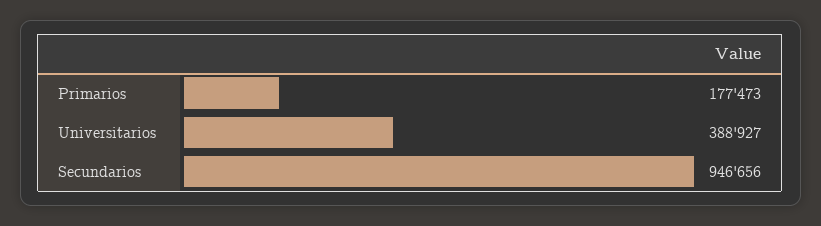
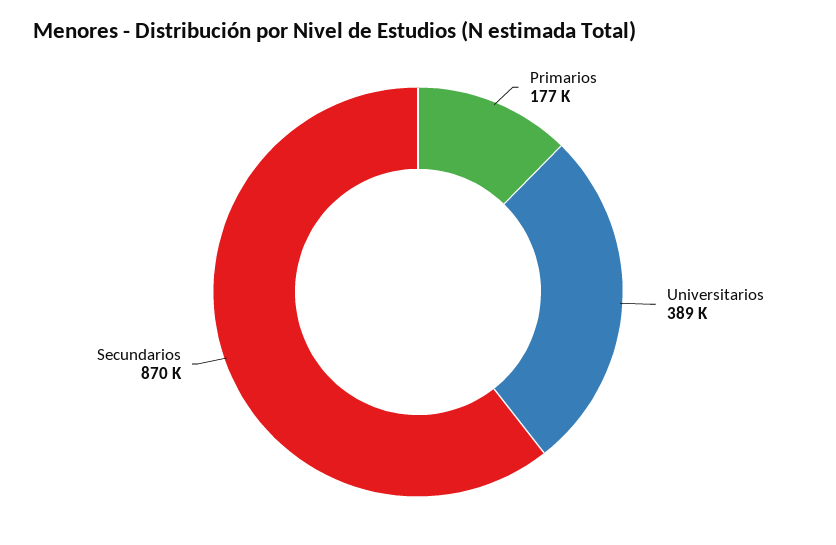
Secundarios: 946656 -> 870000

